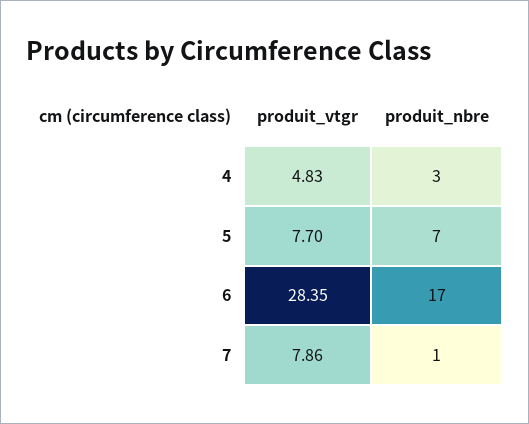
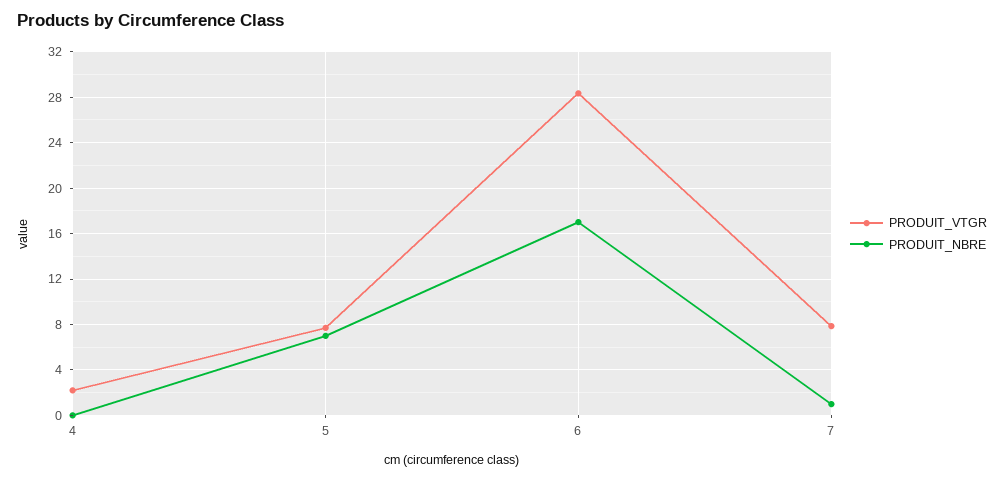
produit_vtgr, 4: 4.83 -> 2
produit_nbre, 4: 3 -> 0

